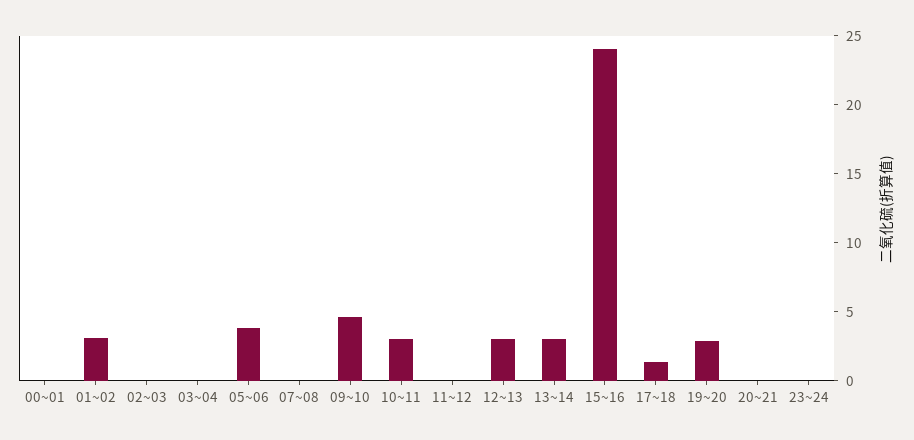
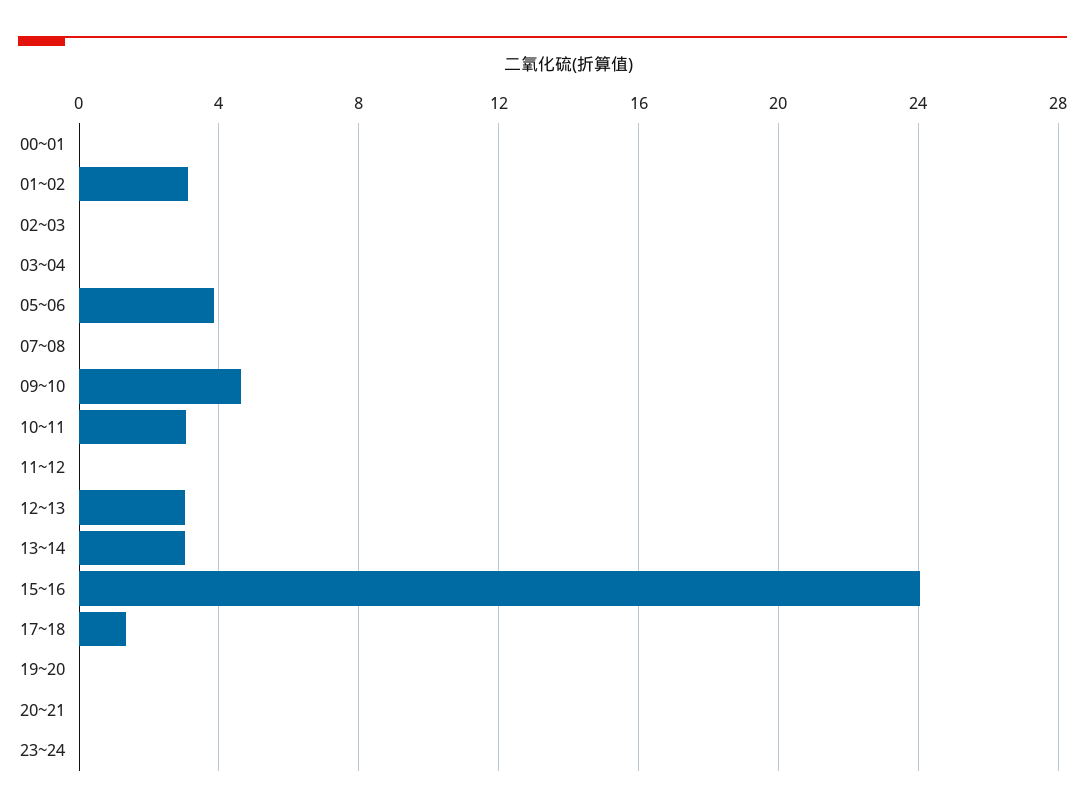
19~20: 3 -> 0

